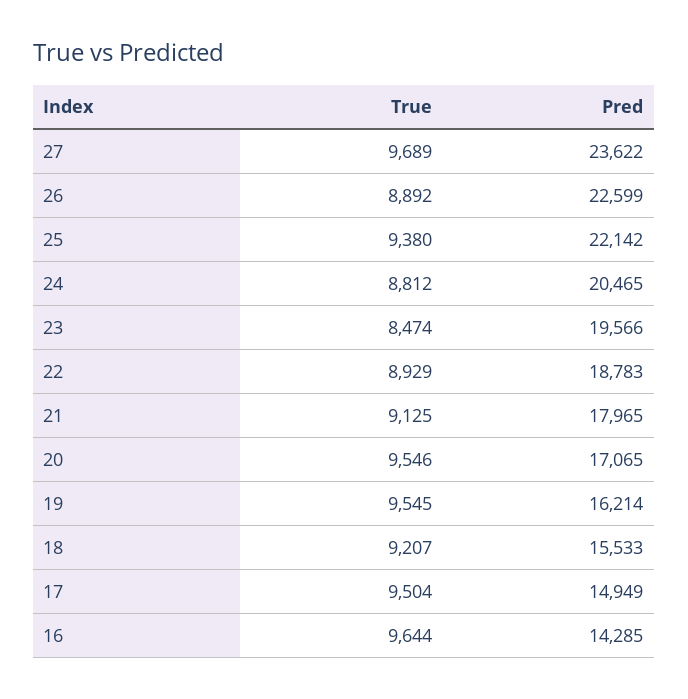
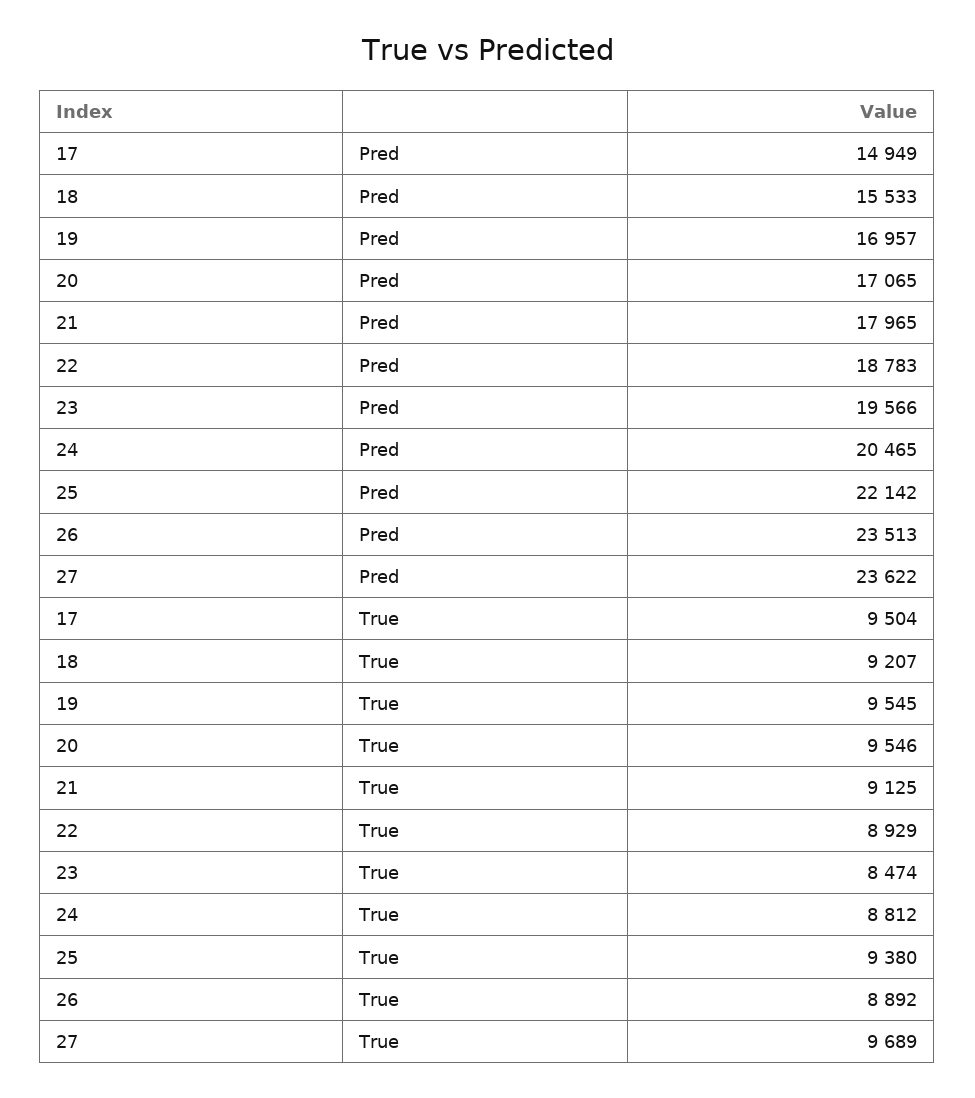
Pred, 26: 22599 -> 23513
Pred, 19: 16214 -> 16957
True, 16: 9644 -> none
Pred, 16: 14285 -> none

